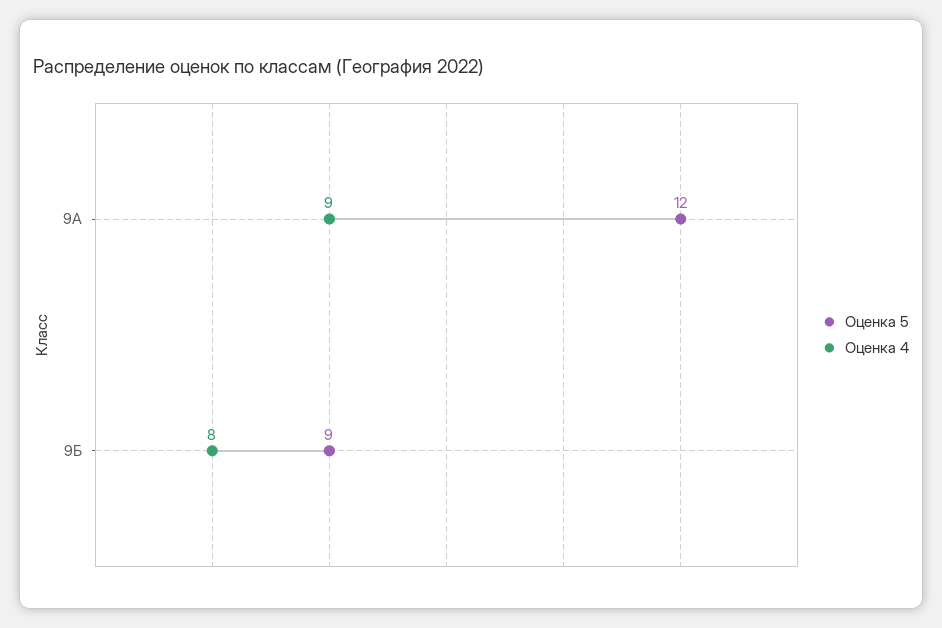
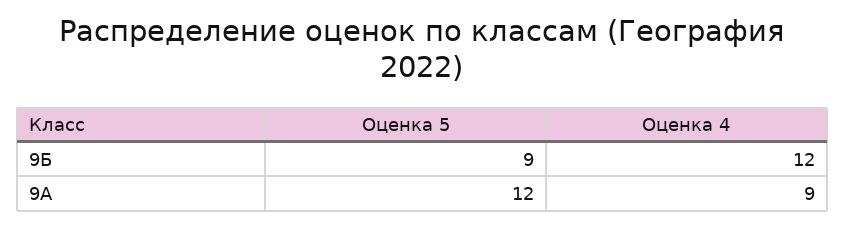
Оценка 4, 9Б: 8 -> 12

